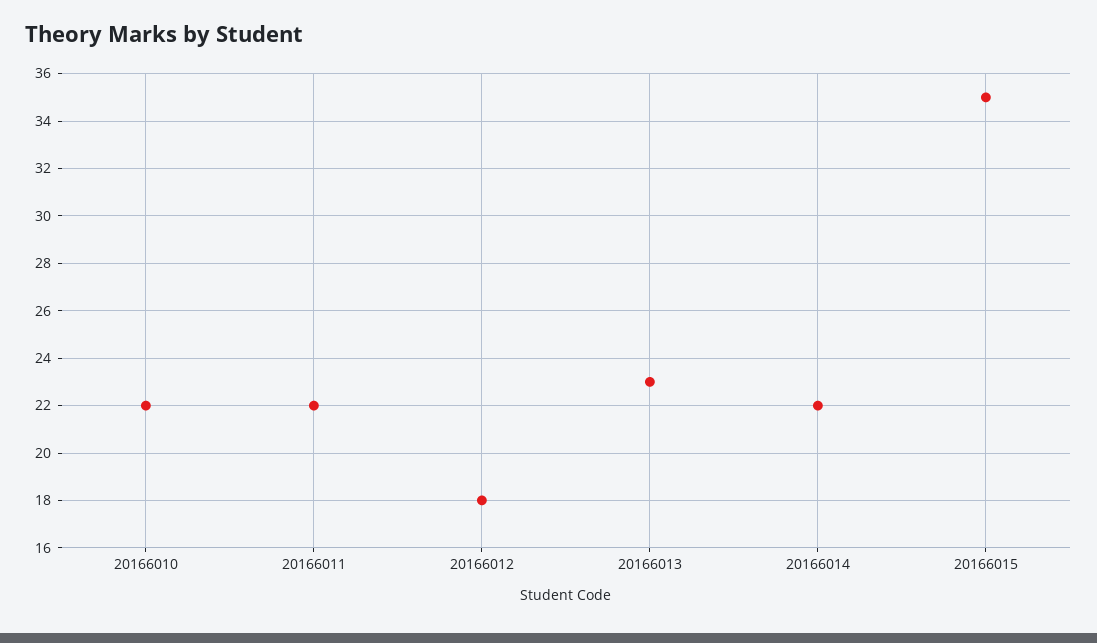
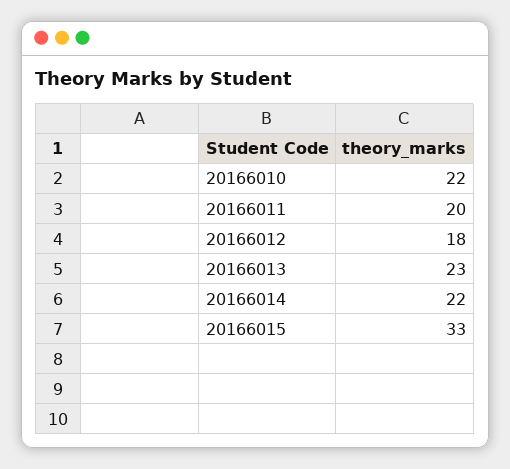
20166011: 22 -> 20
20166015: 35 -> 33

